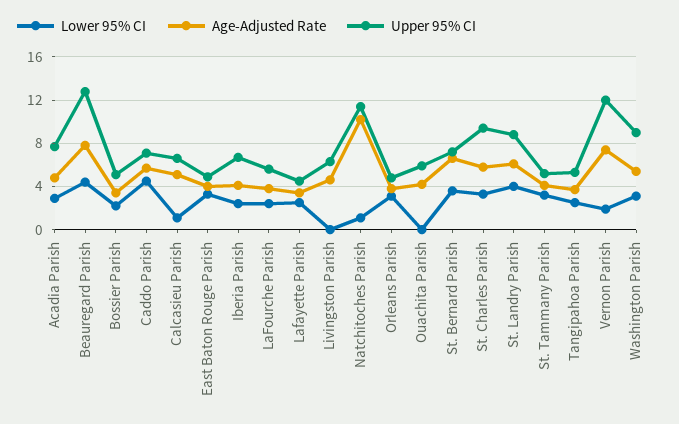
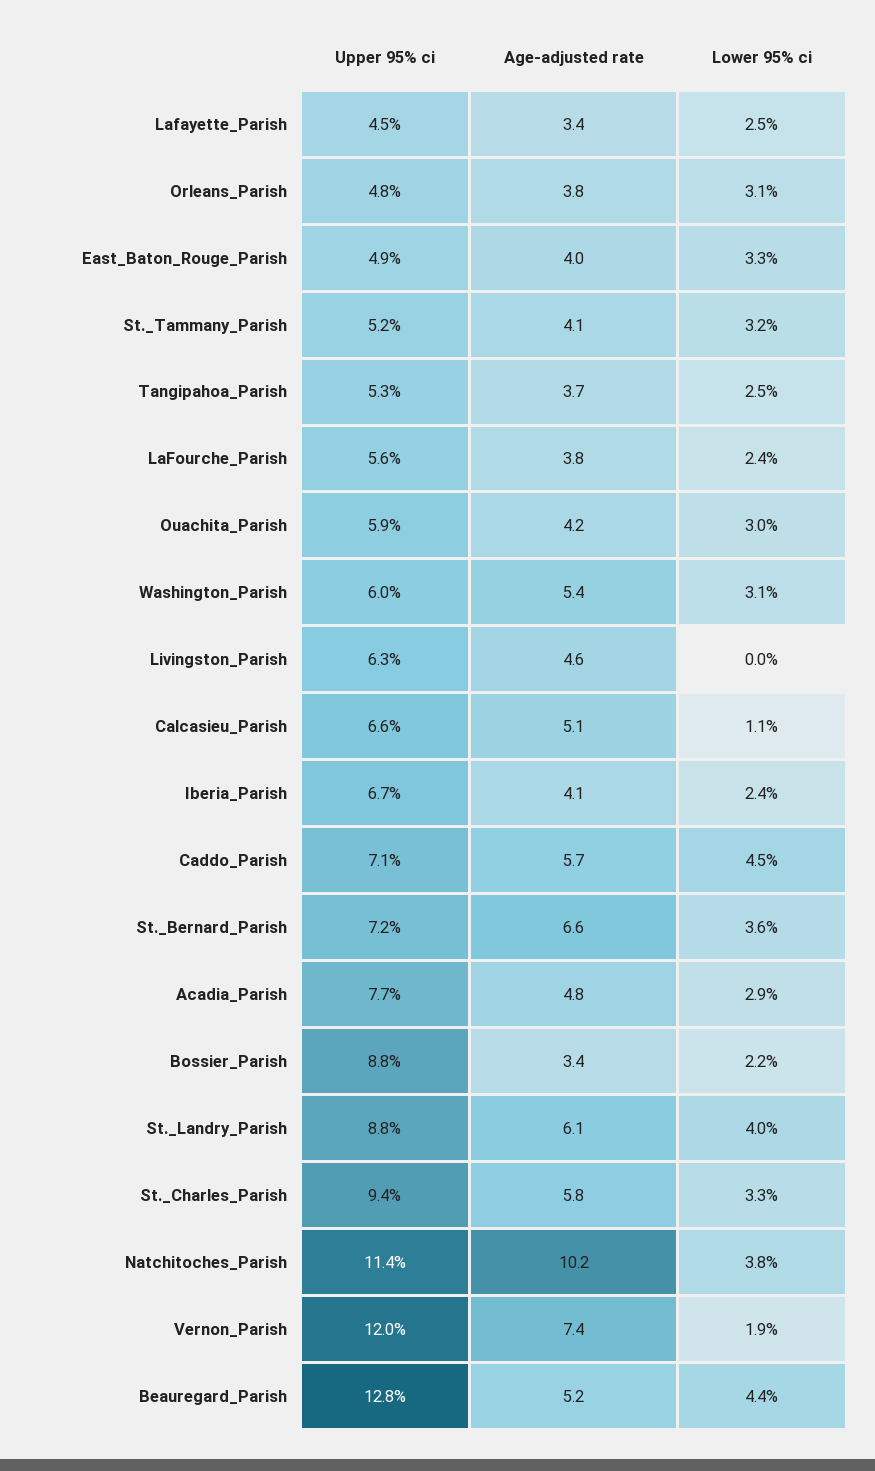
Age-Adjusted Rate, Beauregard Parish: 8 -> 5.2
Upper 95% CI, Bossier Parish: 5 -> 8.8
Lower 95% CI, Natchitoches Parish: 1 -> 3.8
Lower 95% CI, Ouachita Parish: 0 -> 3
Upper 95% CI, Washington Parish: 9 -> 6

